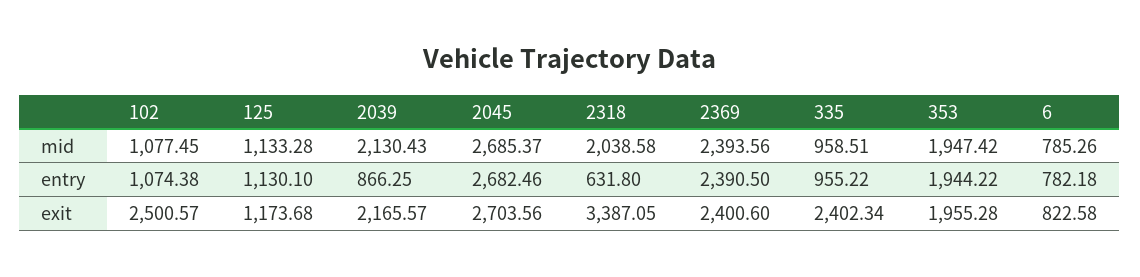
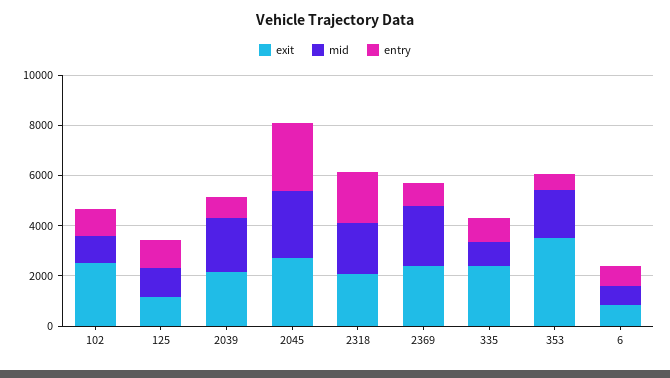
entry, 2318: 631.8 -> 2000
entry, 2369: 2390.5 -> 1000
entry, 353: 1944.22 -> 500
exit, 2318: 3387.05 -> 2000
exit, 353: 1955.28 -> 3500

